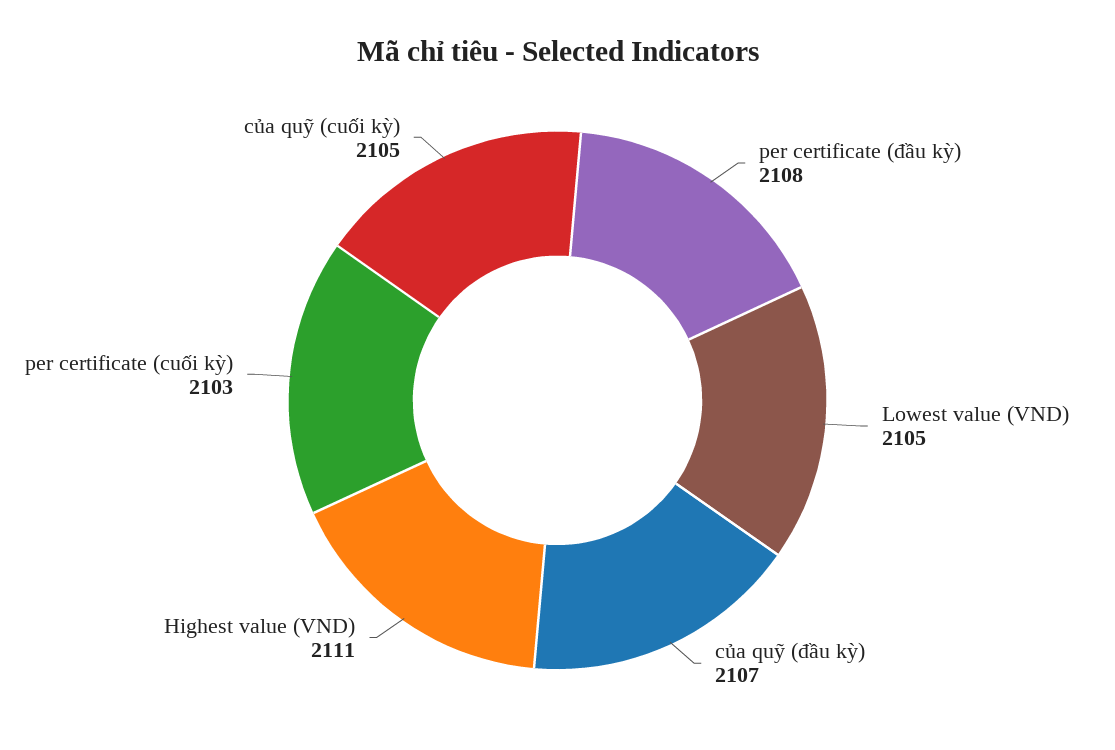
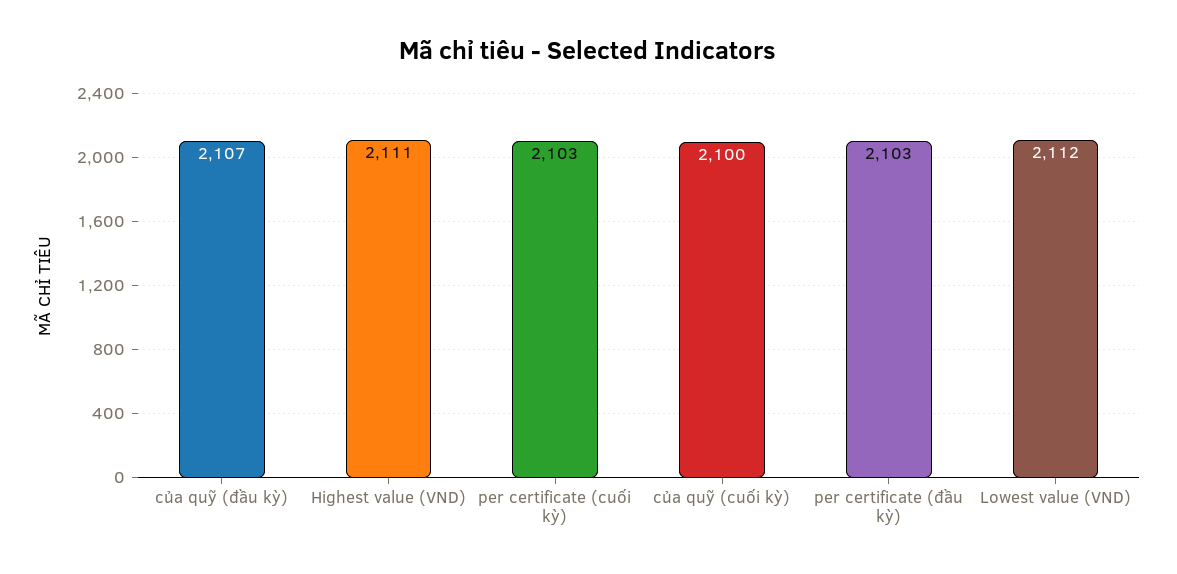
per certificate (đầu kỳ): 2108 -> 2103
Lowest value (VND): 2105 -> 2112
của quỹ (cuối kỳ): 2105 -> 2100

